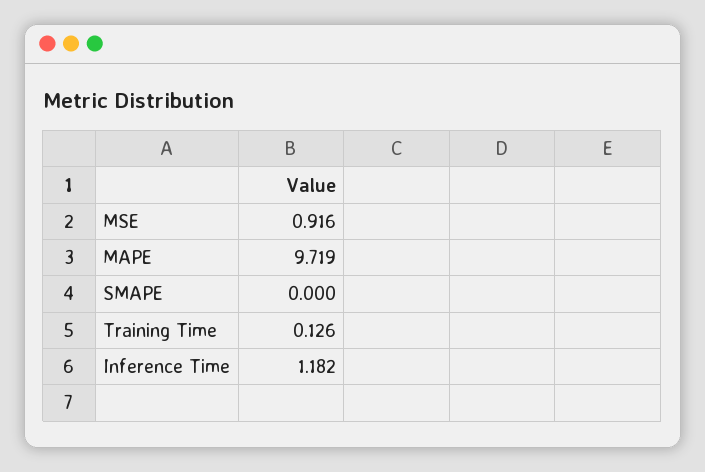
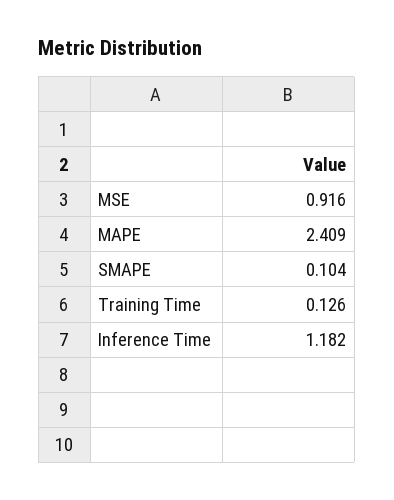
MAPE: 9.719 -> 2.409
SMAPE: 0 -> 0.104

